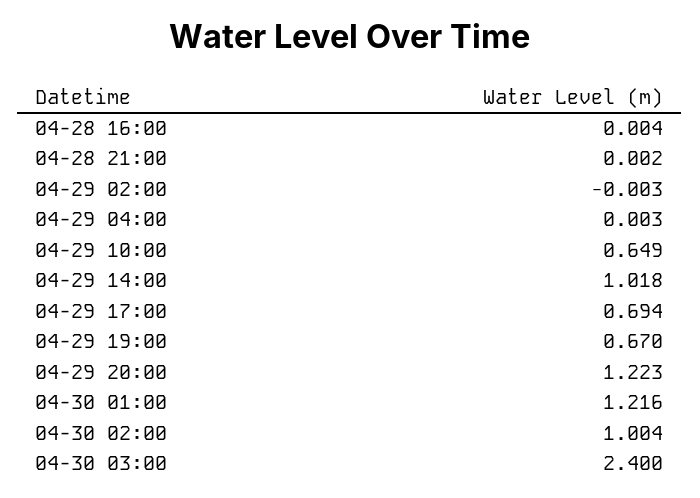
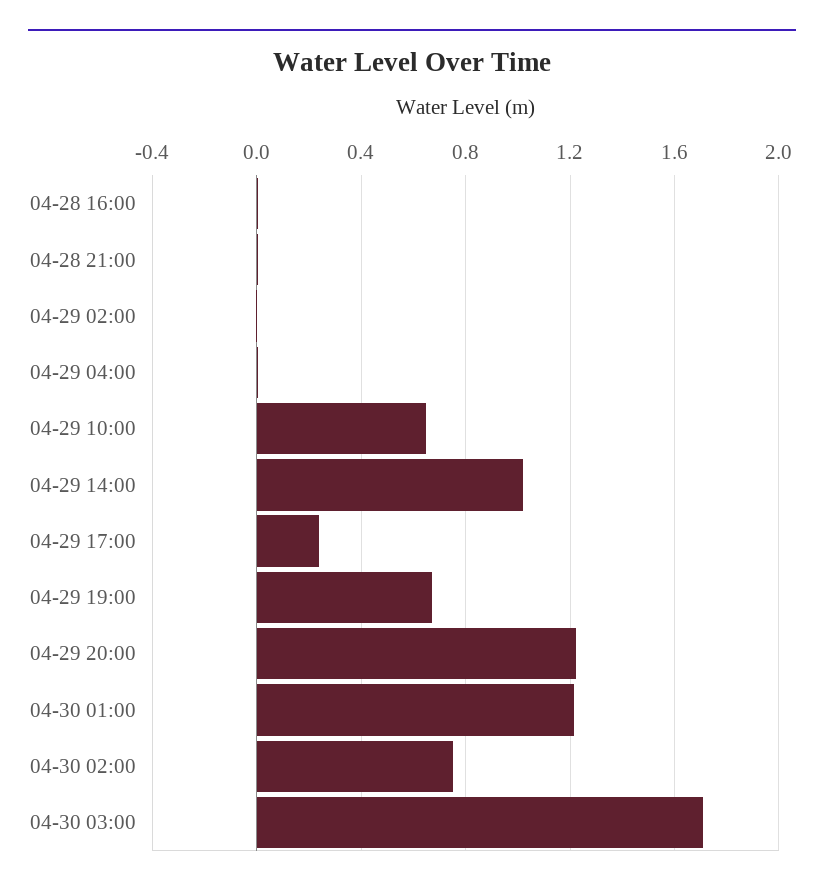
04-29 17:00: 0.694 -> 0.25
04-30 02:00: 1.004 -> 0.75
04-30 03:00: 2.4 -> 1.7

